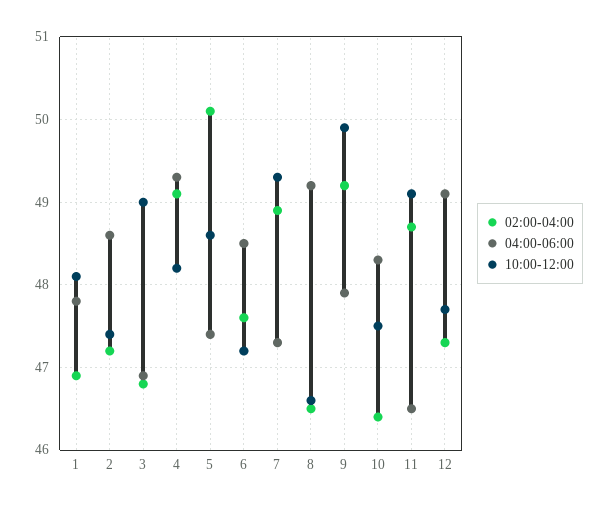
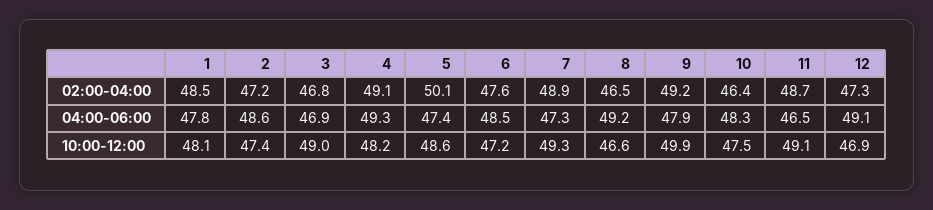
02:00-04:00, 1: 46.9 -> 48.5
10:00-12:00, 12: 47.7 -> 46.9

